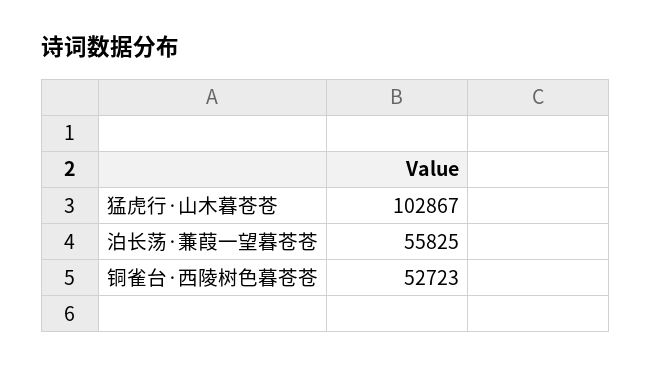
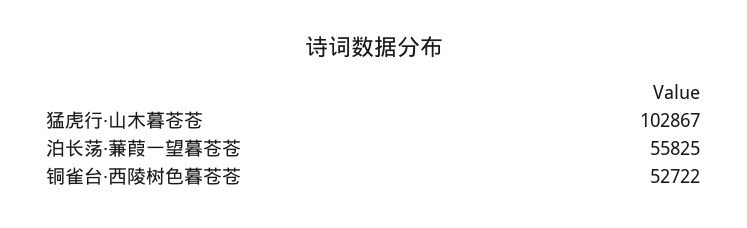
铜雀台·西陵树色暮苍苍: 52723 -> 52722

